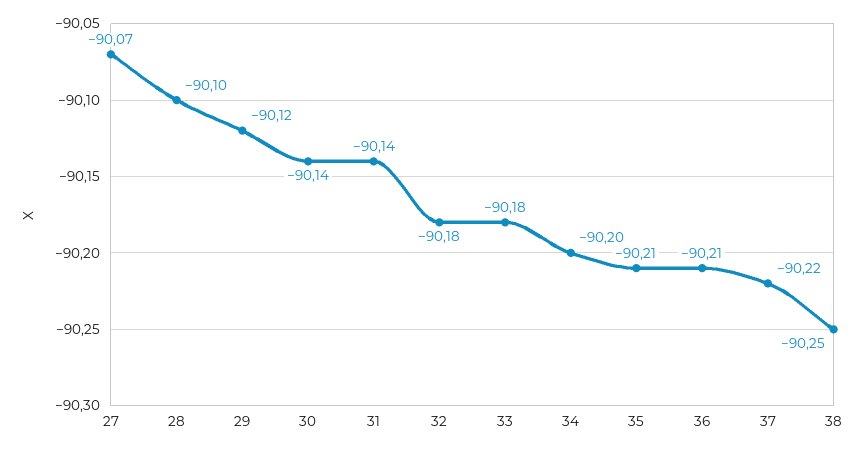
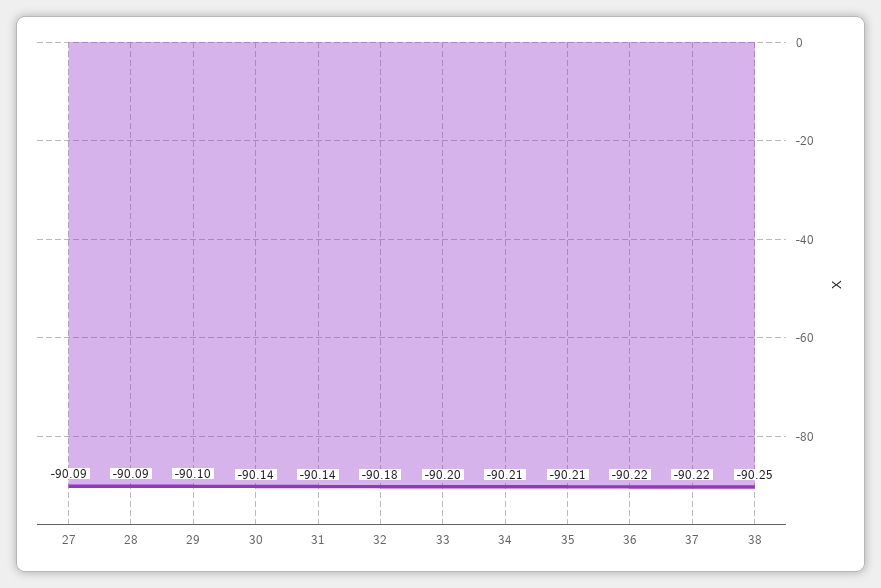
27: -90.07 -> -90.09
28: -90.1 -> -90.09
29: -90.12 -> -90.1
33: -90.18 -> -90.2
34: -90.2 -> -90.21
36: -90.21 -> -90.22

